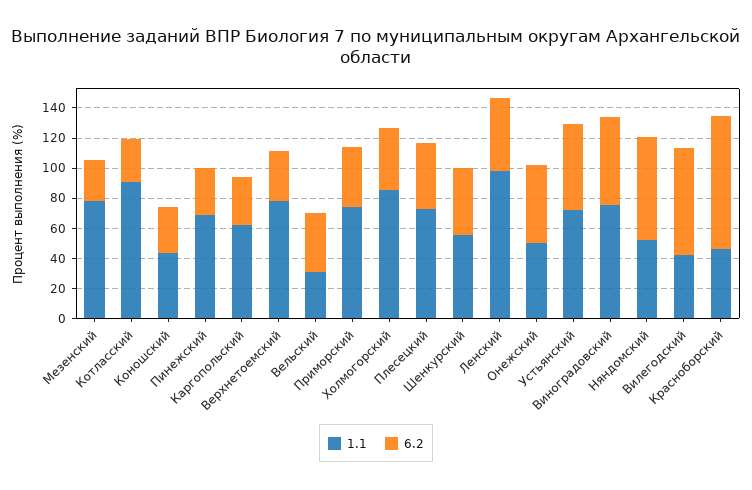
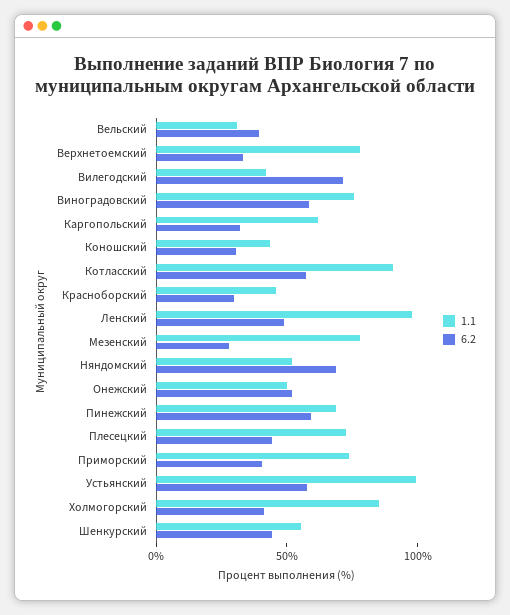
6.2, Котласский: 30 -> 60
6.2, Пинежский: 30 -> 60
1.1, Устьянский: 70 -> 100
6.2, Красноборский: 90 -> 30

